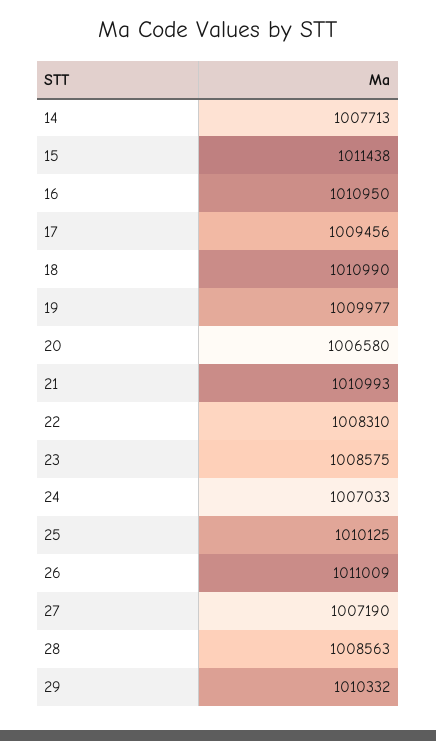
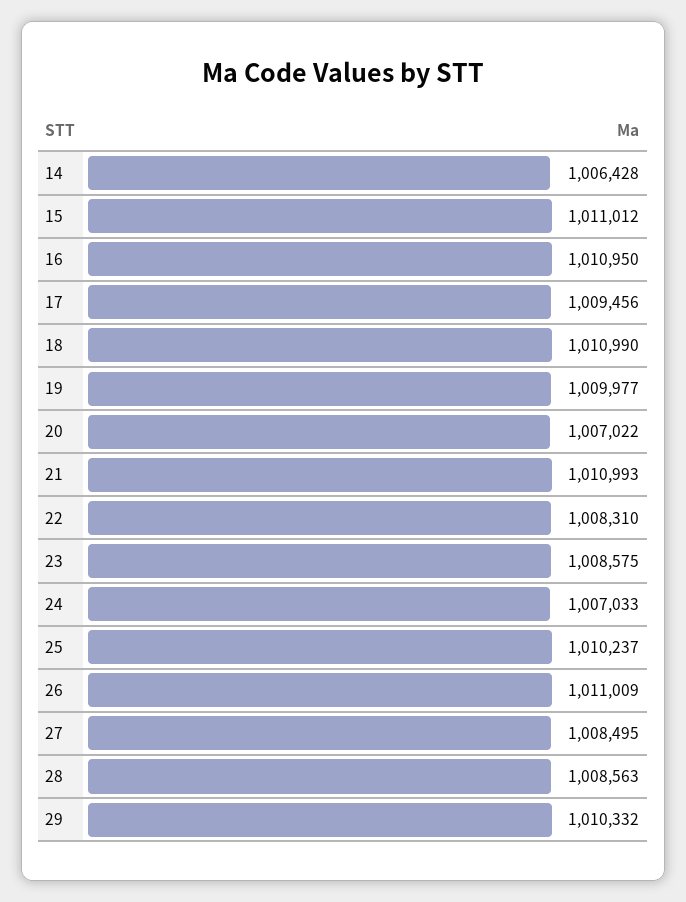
14: 1007713 -> 1006428
15: 1011438 -> 1011012
20: 1006580 -> 1007022
25: 1010125 -> 1010237
27: 1007190 -> 1008495

